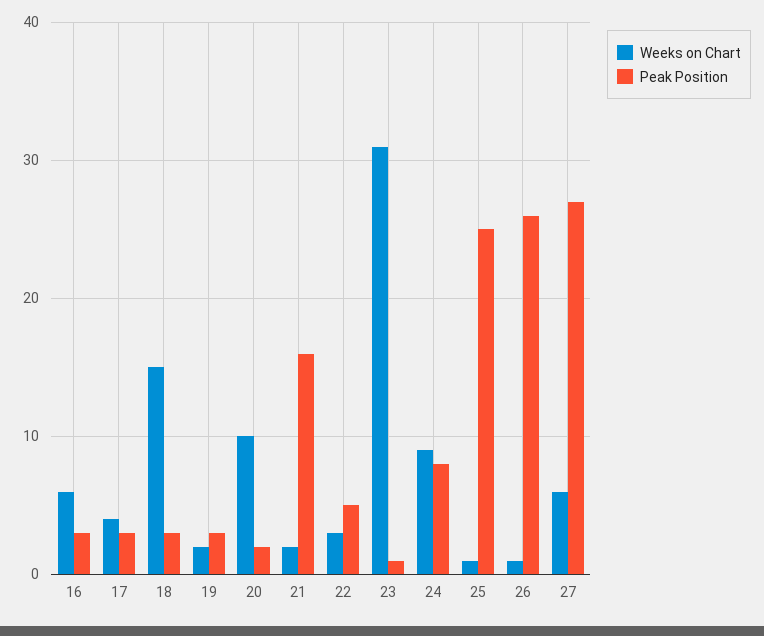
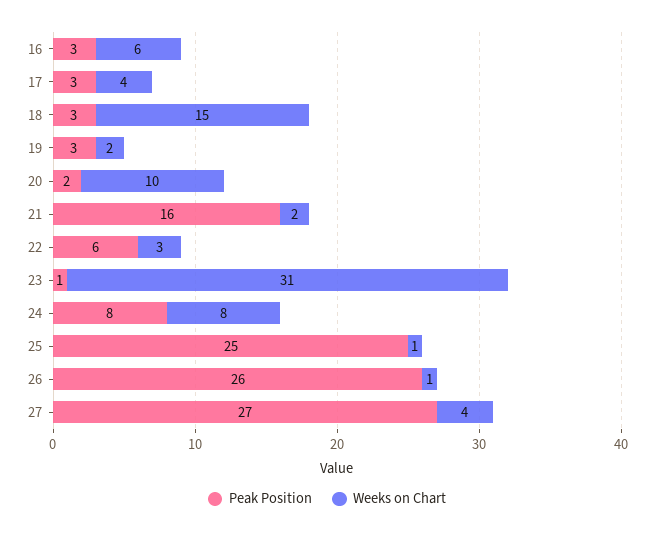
Peak Position, 22: 5 -> 6
Weeks on Chart, 24: 9 -> 8
Weeks on Chart, 27: 6 -> 4

